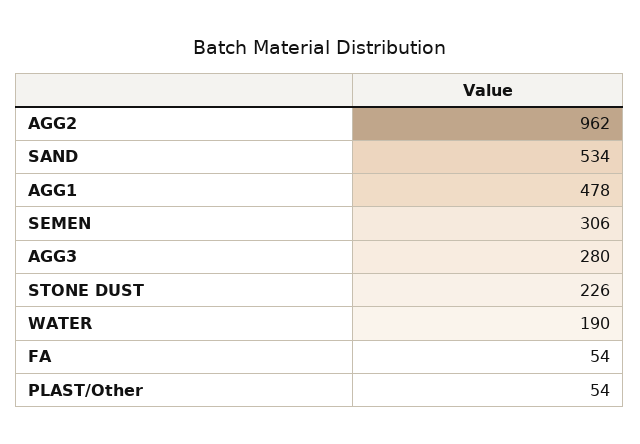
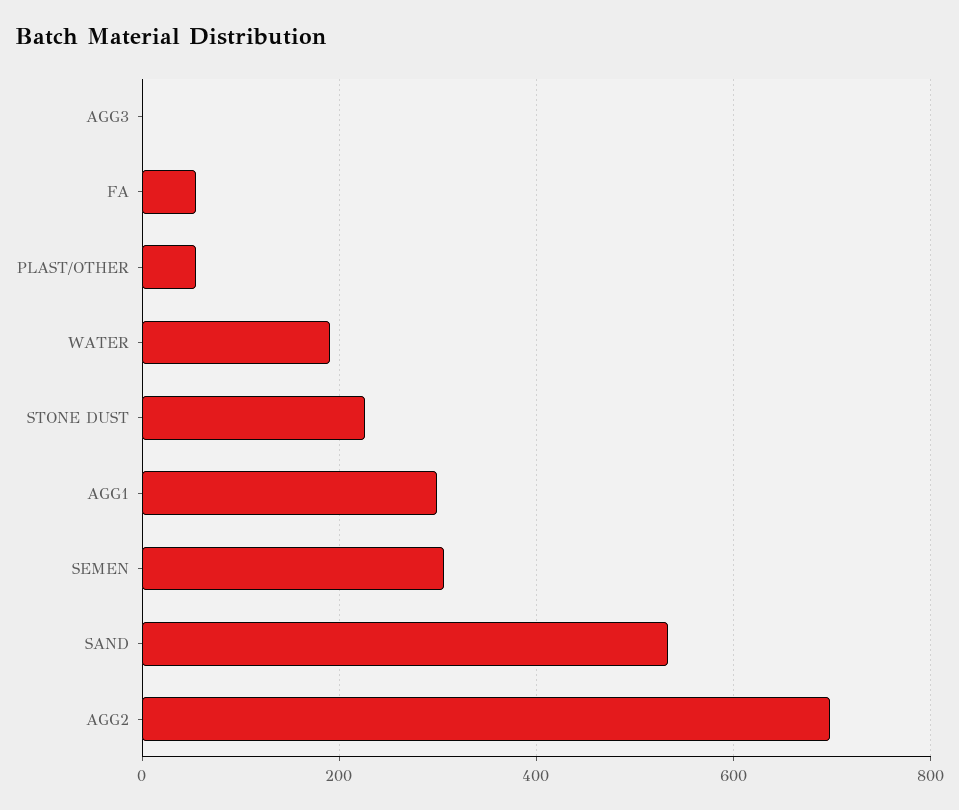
AGG2: 962 -> 700
AGG1: 478 -> 300
AGG3: 280 -> 0

